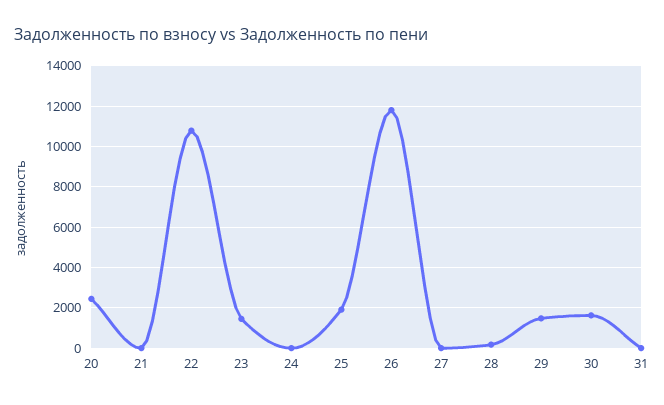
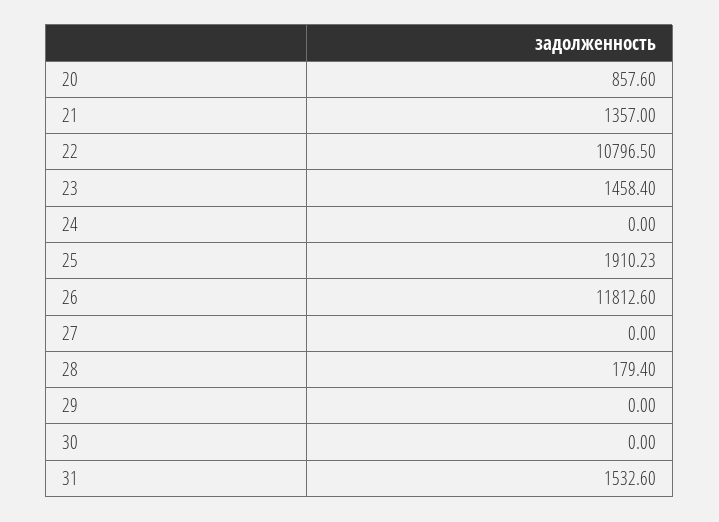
20: 2500 -> 857.6
21: 0 -> 1357
29: 1500 -> 0
30: 1500 -> 0
31: 0 -> 1532.6

